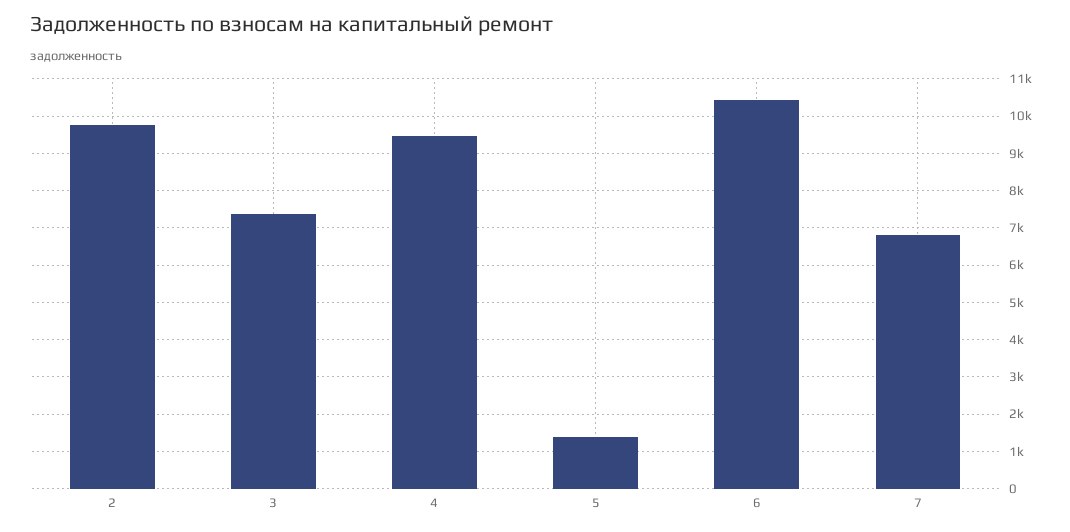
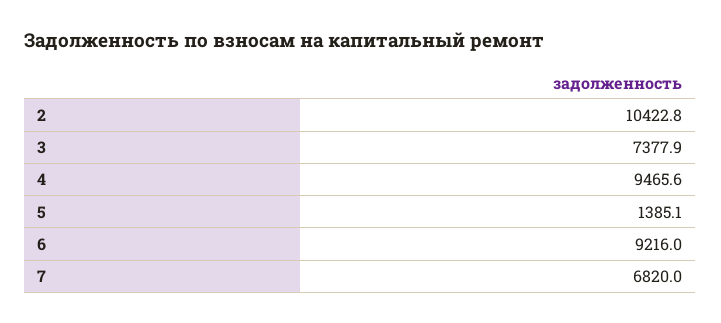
2: 9800 -> 10422.8
6: 10400 -> 9216

